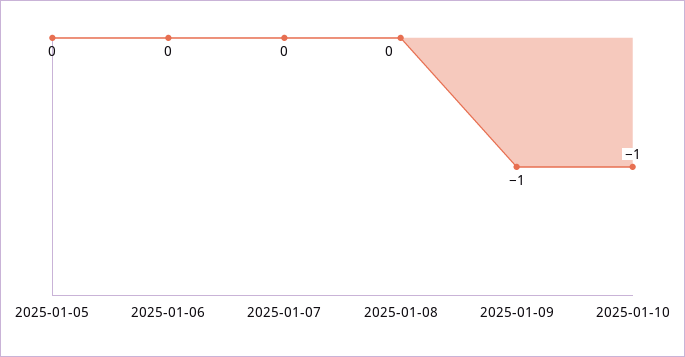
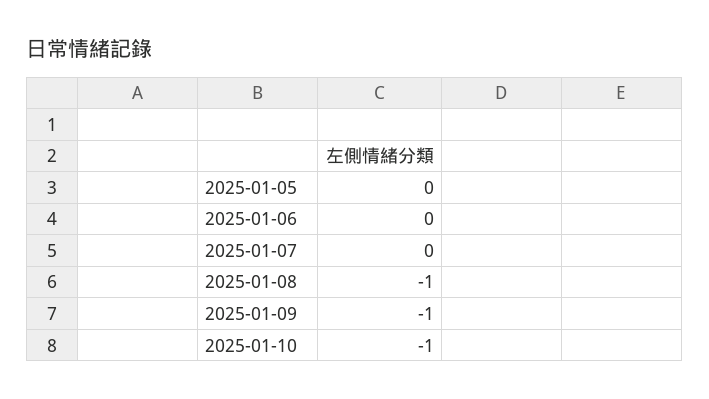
2025-01-08: 0 -> -1

